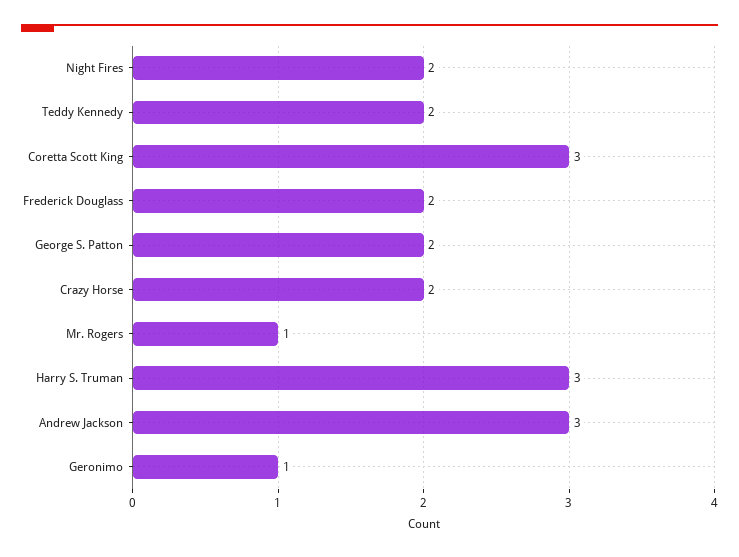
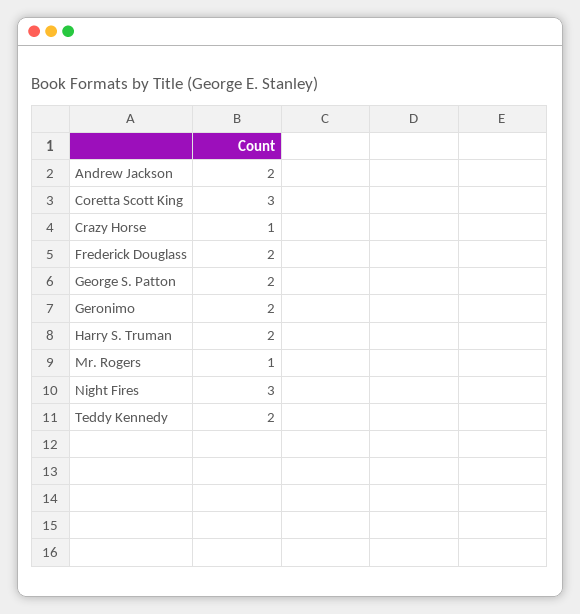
Night Fires: 2 -> 3
Crazy Horse: 2 -> 1
Harry S. Truman: 3 -> 2
Andrew Jackson: 3 -> 2
Geronimo: 1 -> 2

